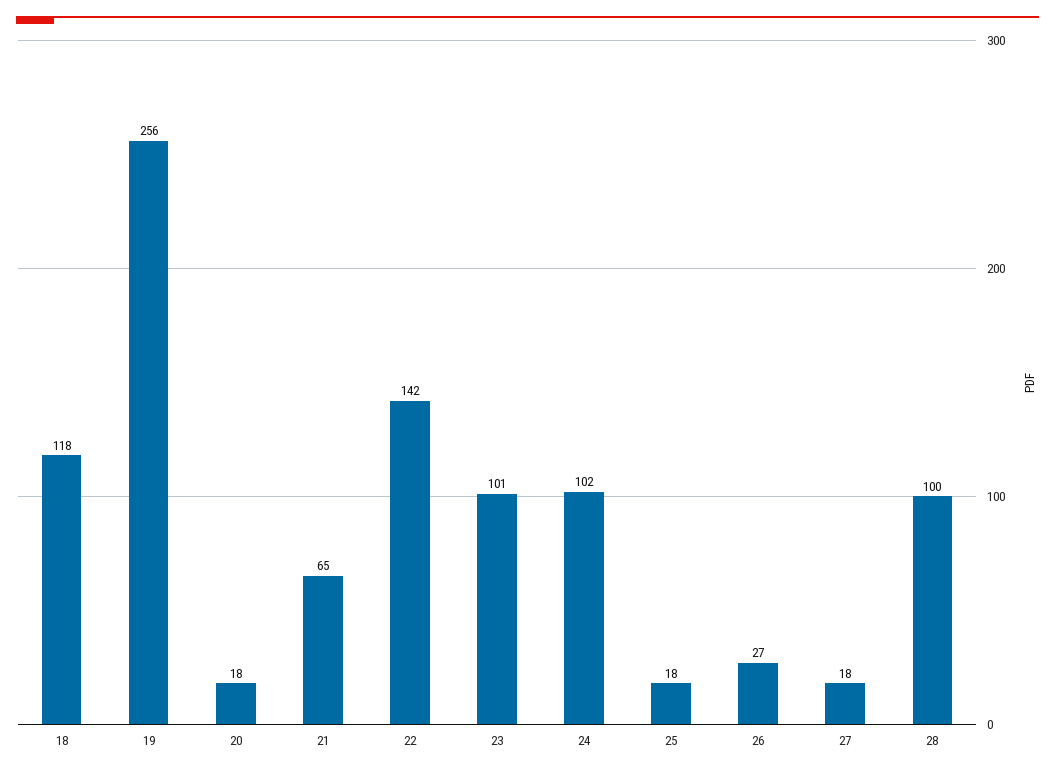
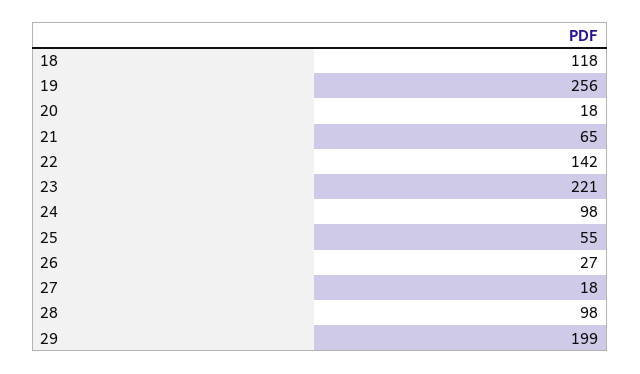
23: 101 -> 221
24: 102 -> 98
25: 18 -> 55
28: 100 -> 98
29: none -> 199

